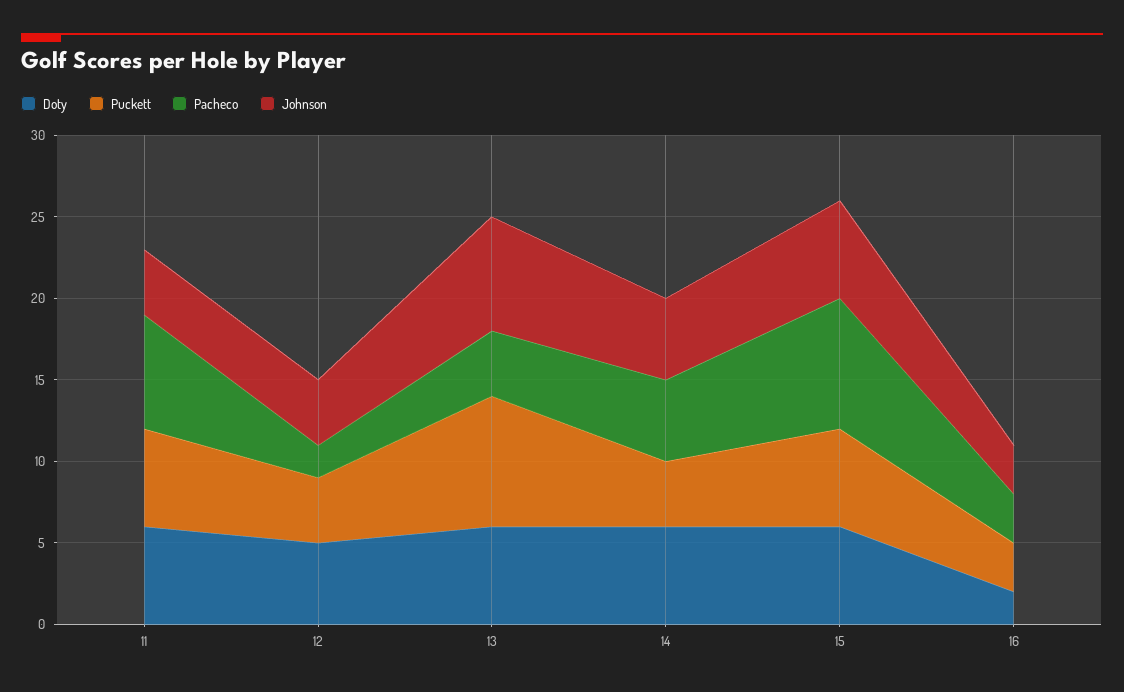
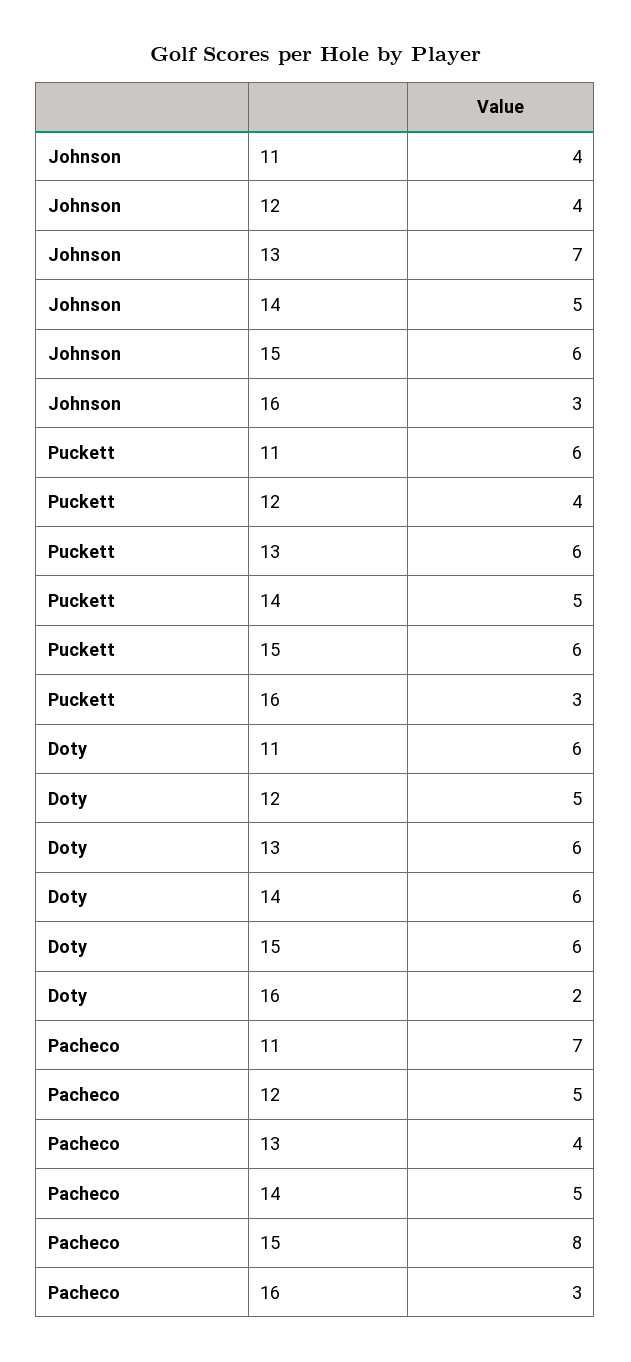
Pacheco, 12: 2 -> 5
Puckett, 13: 8 -> 6
Puckett, 14: 4 -> 5

